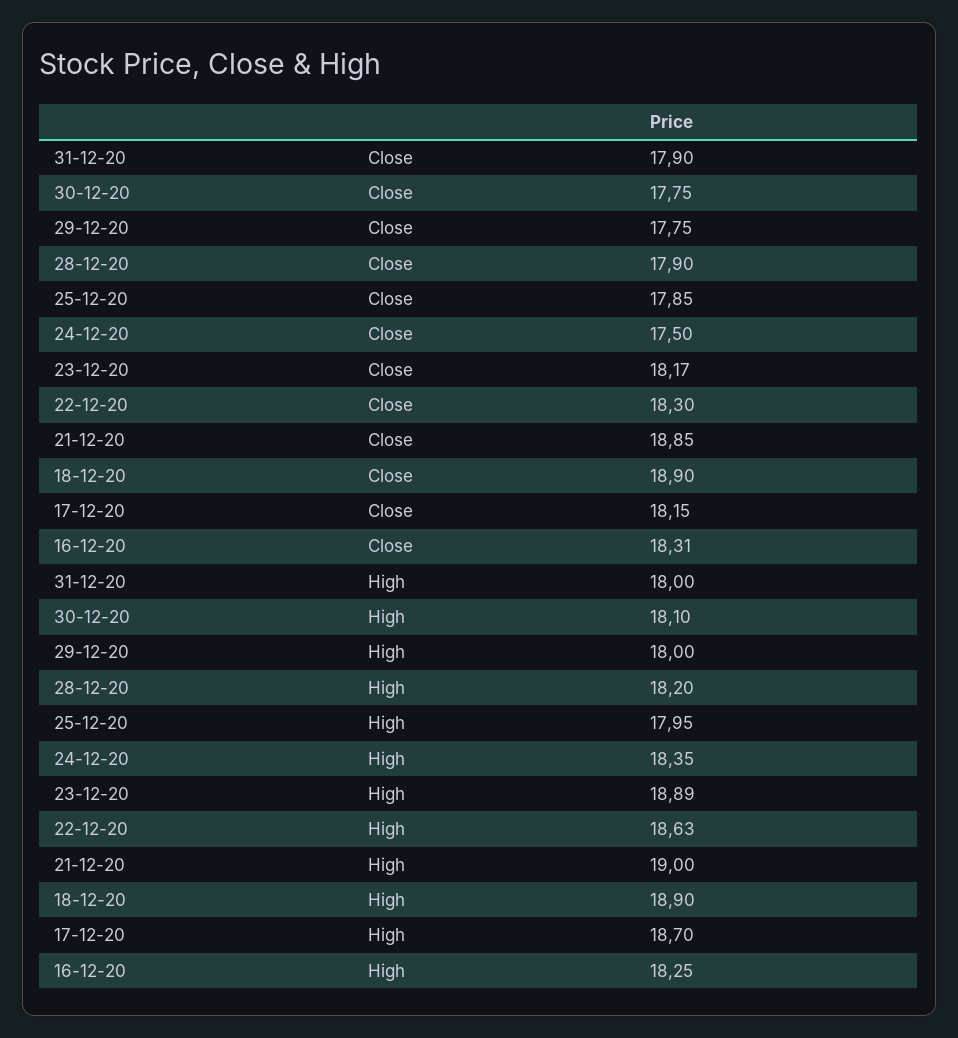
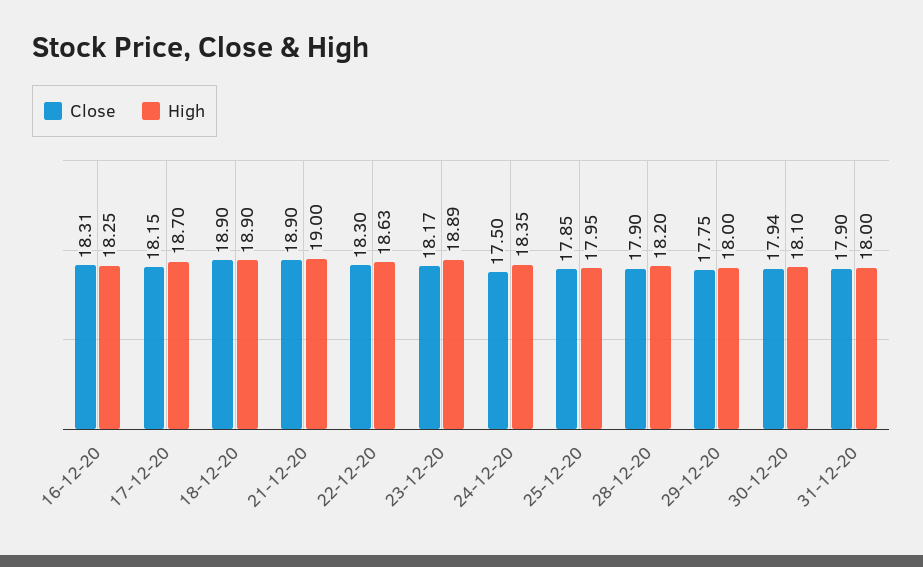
Close, 30-12-20: 17.75 -> 17.94
Close, 21-12-20: 18.85 -> 18.9

